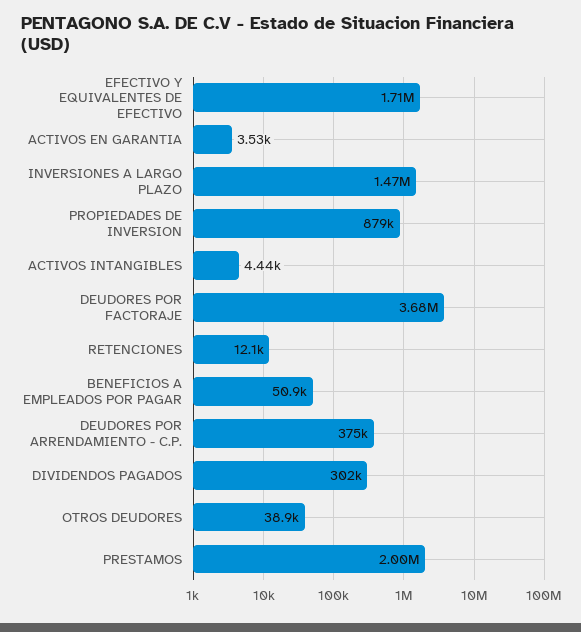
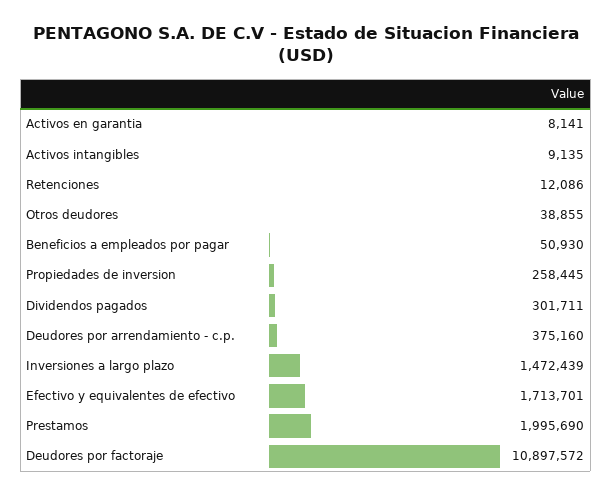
ACTIVOS EN GARANTIA: 3530 -> 8141
PROPIEDADES DE INVERSION: 879000 -> 258445
ACTIVOS INTANGIBLES: 4440 -> 9135
DEUDORES POR FACTORAJE: 3680000 -> 10897572

